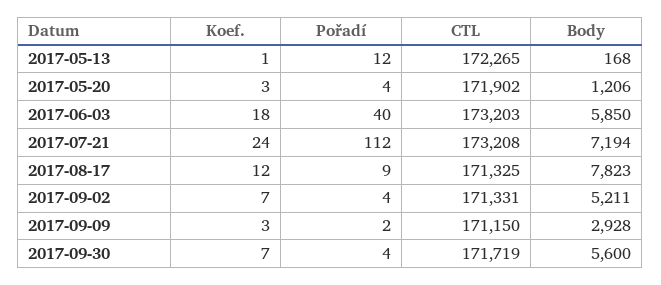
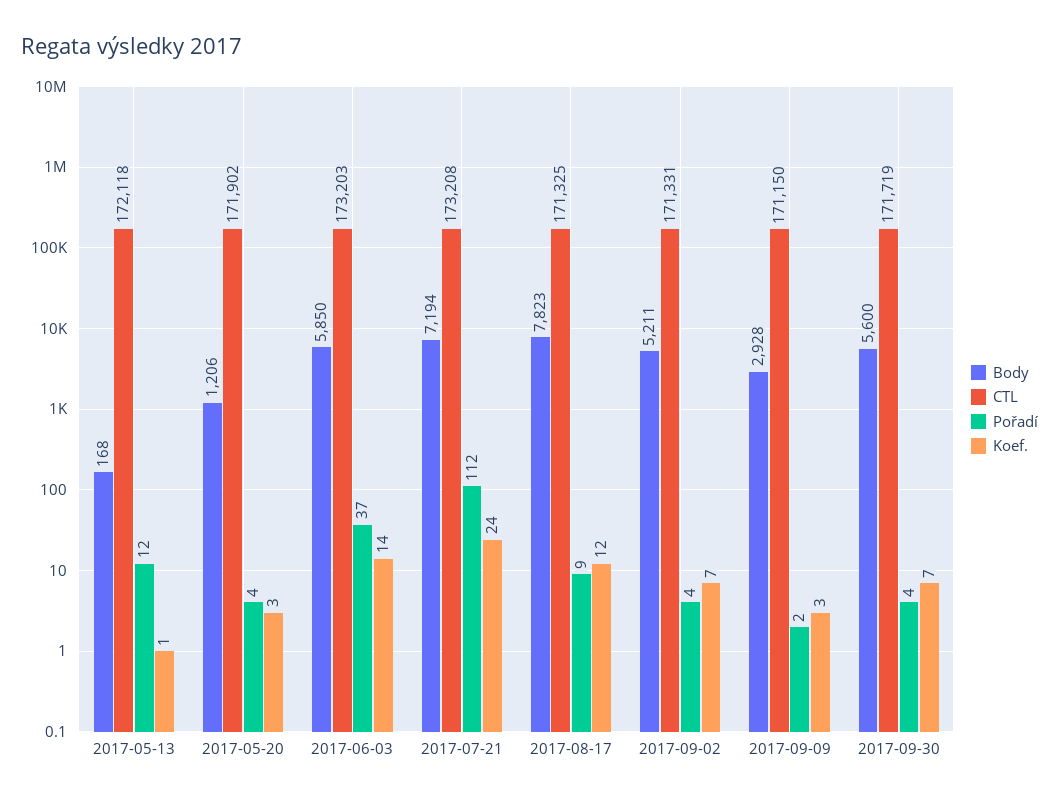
CTL, 2017-05-13: 172265 -> 172118
Koef., 2017-06-03: 18 -> 14
Pořadí, 2017-06-03: 40 -> 37

